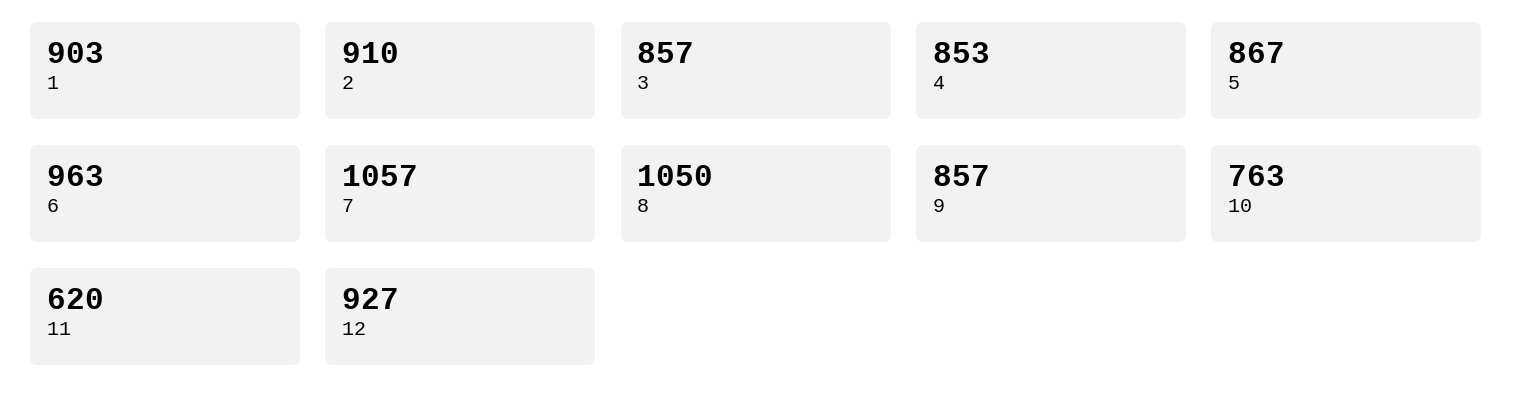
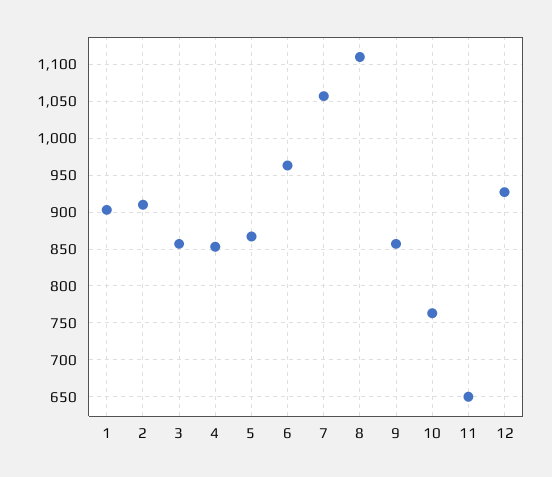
8: 1050 -> 1110
11: 620 -> 650

